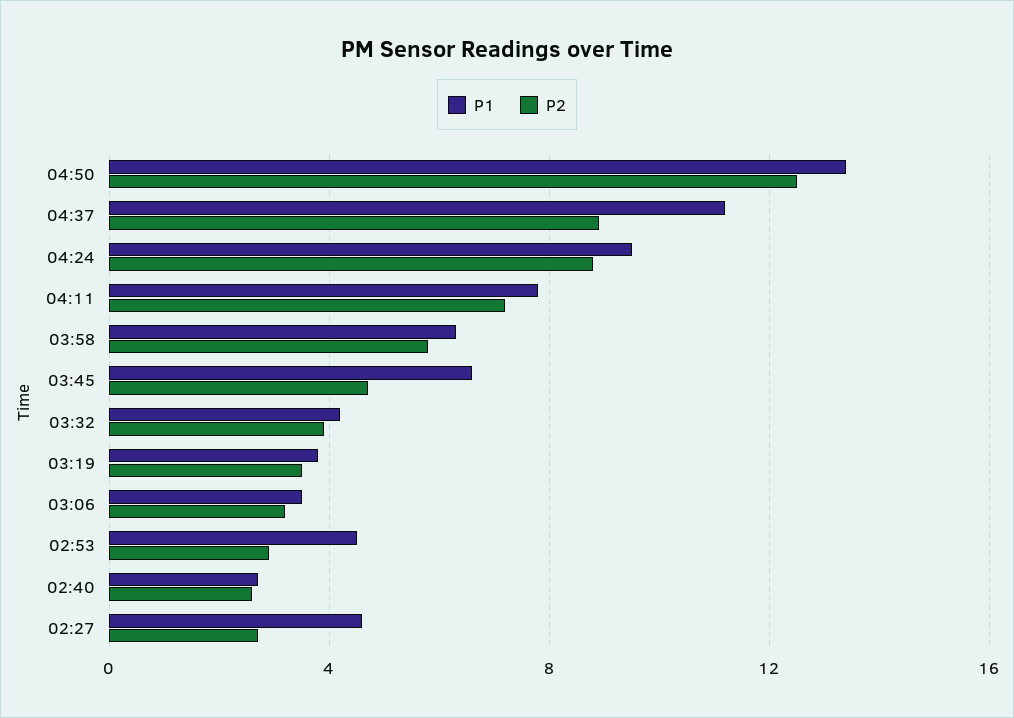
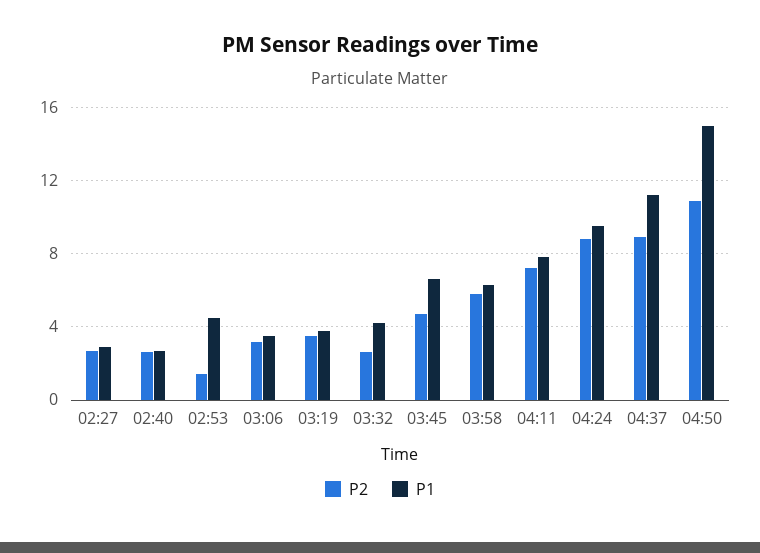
P1, 04:50: 13.5 -> 15
P2, 04:50: 12.5 -> 11
P2, 03:32: 4 -> 2.5
P2, 02:53: 3 -> 1.5
P1, 02:27: 4.5 -> 3

